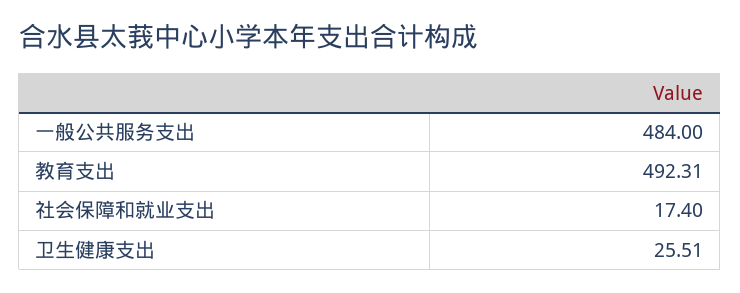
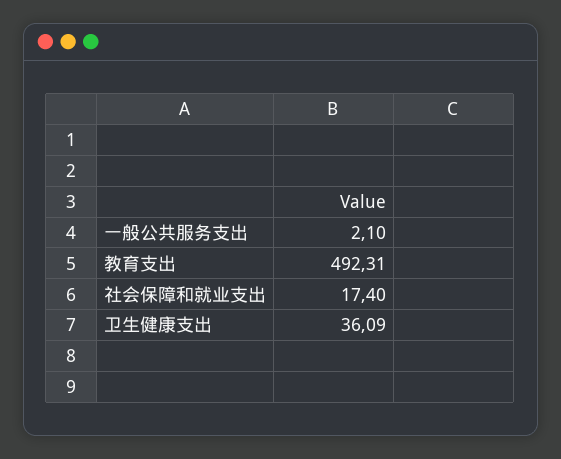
一般公共服务支出: 484 -> 2.1
卫生健康支出: 25.51 -> 36.09

